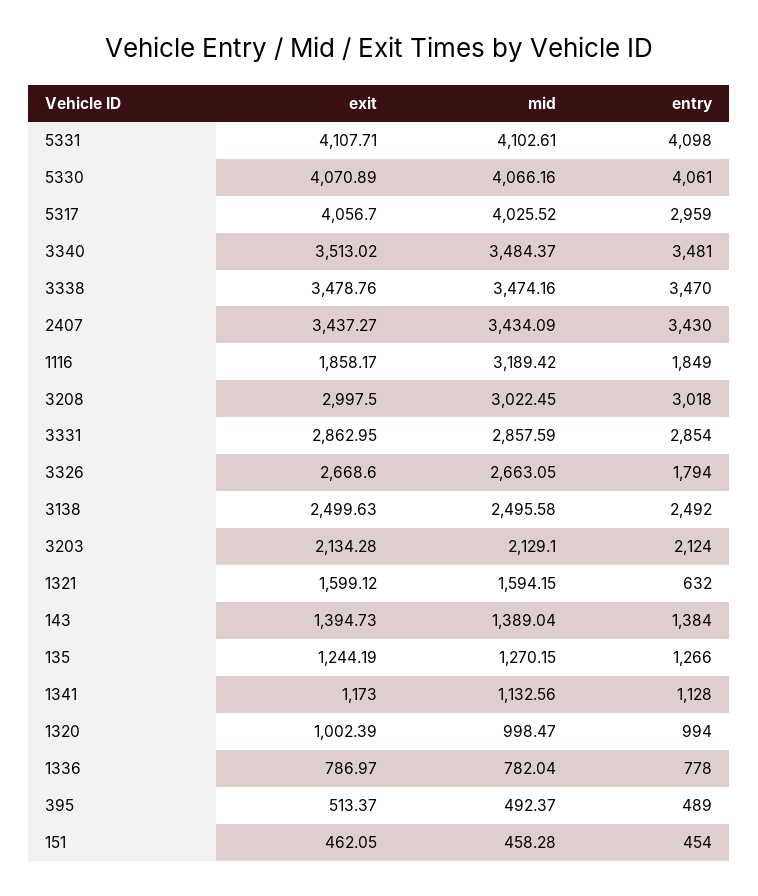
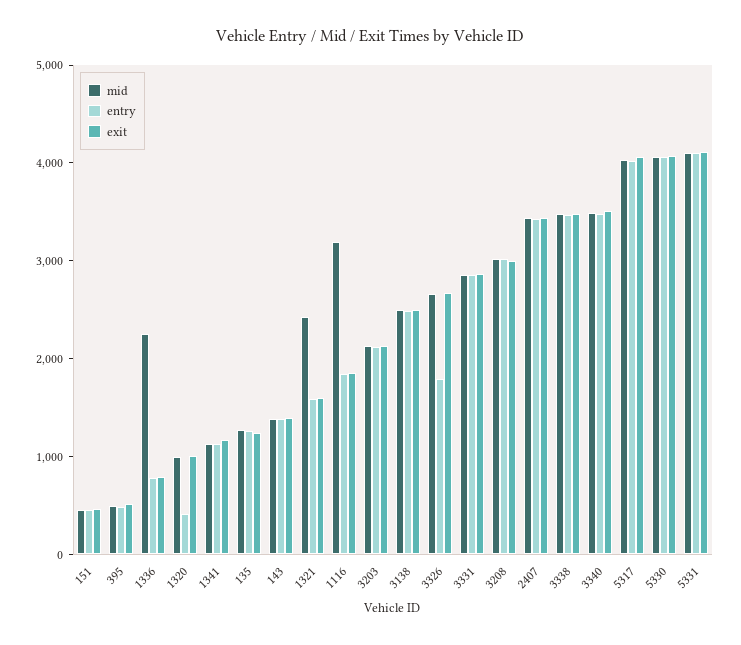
entry, 5317: 2959 -> 4000
mid, 1321: 1594.15 -> 2400
entry, 1321: 632 -> 1600
entry, 1320: 994 -> 400
mid, 1336: 782.04 -> 2200

